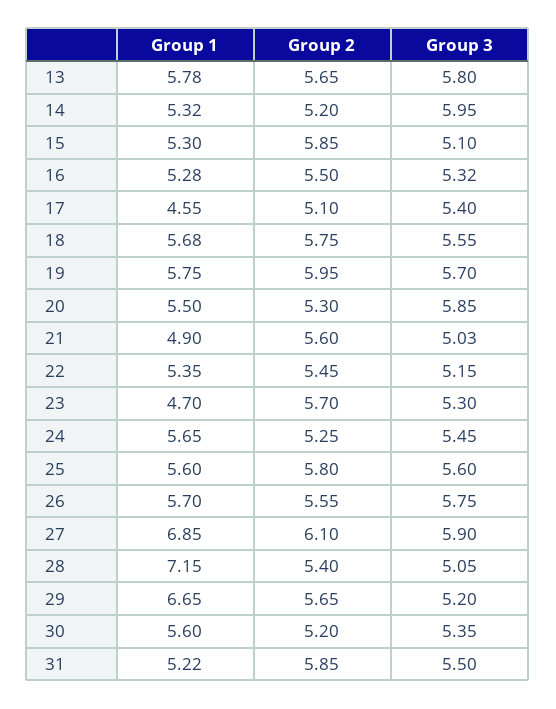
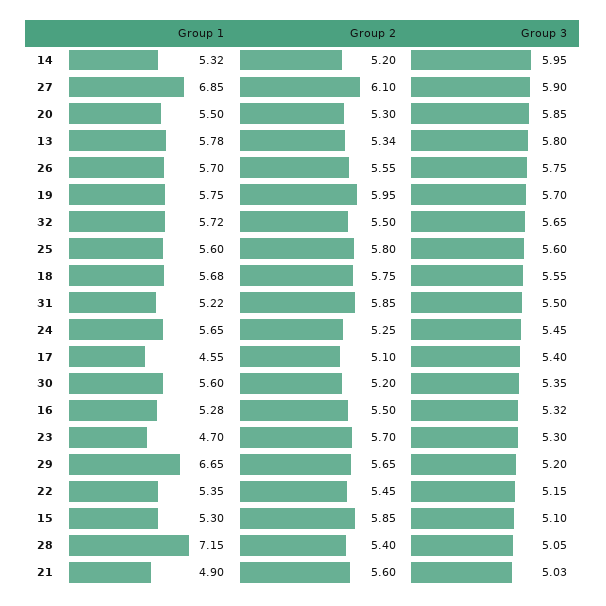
Group 2, 13: 5.65 -> 5.34
Group 1, 32: none -> 5.72
Group 2, 32: none -> 5.5
Group 3, 32: none -> 5.65

